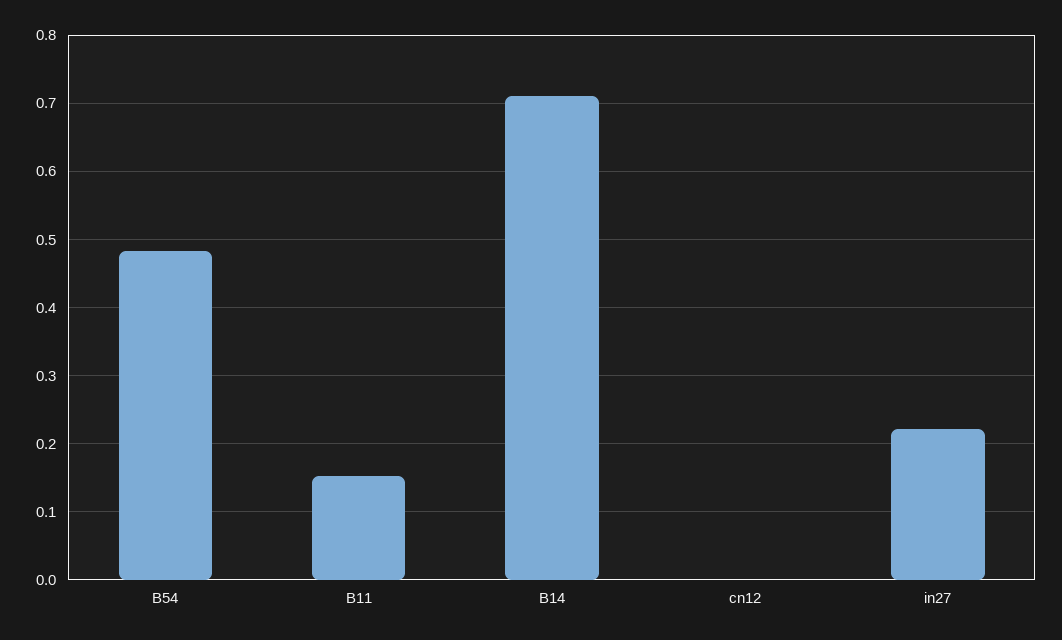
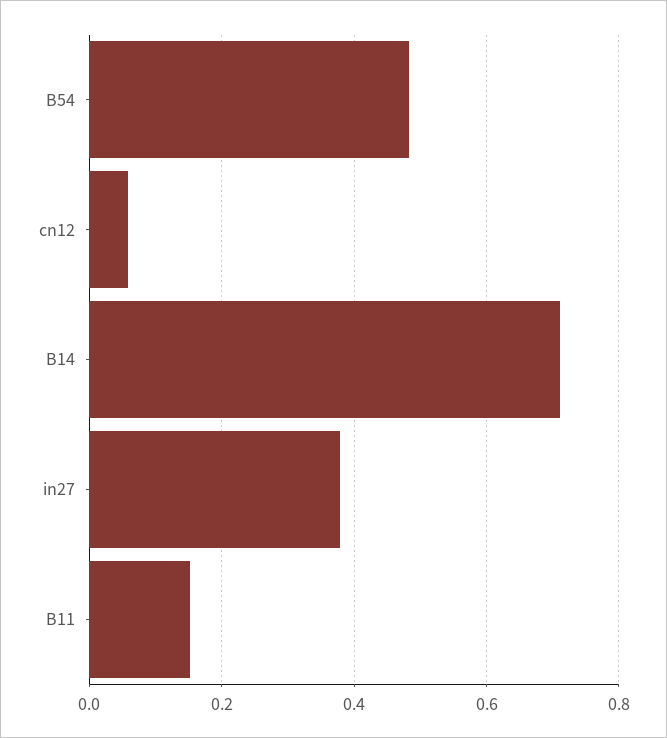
cn12: 0 -> 0.06
in27: 0.22 -> 0.38

